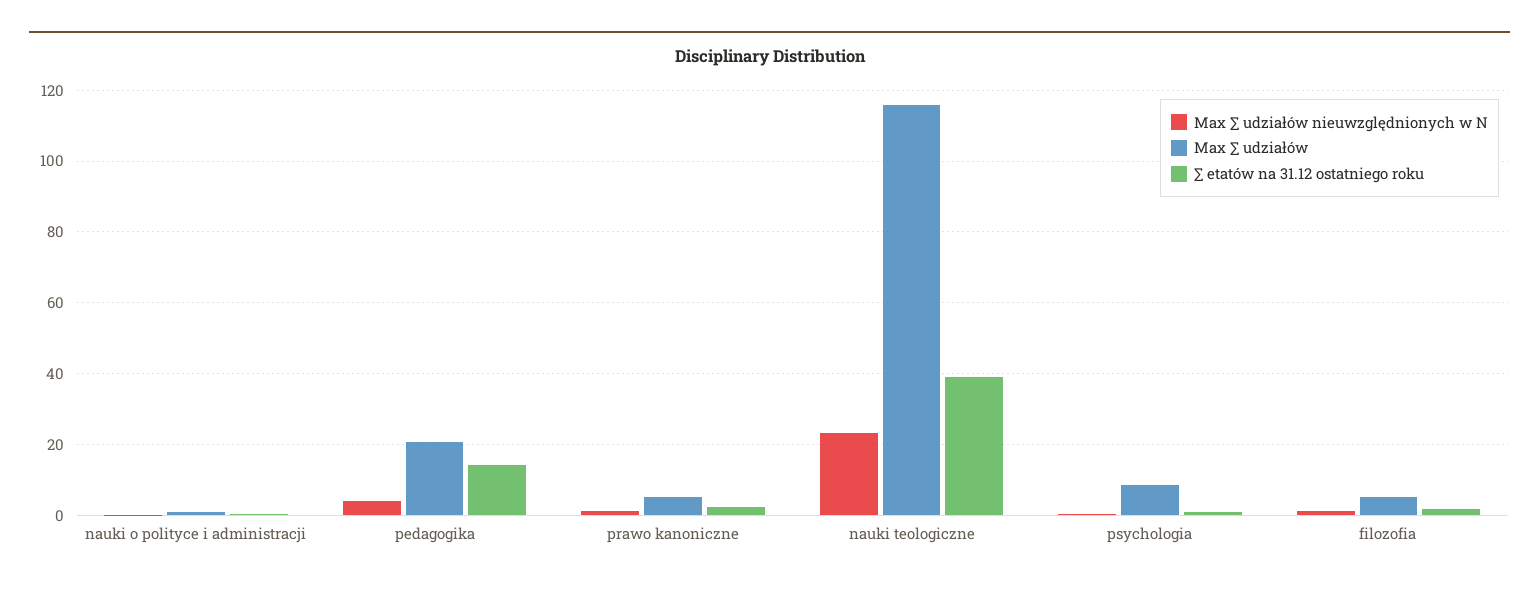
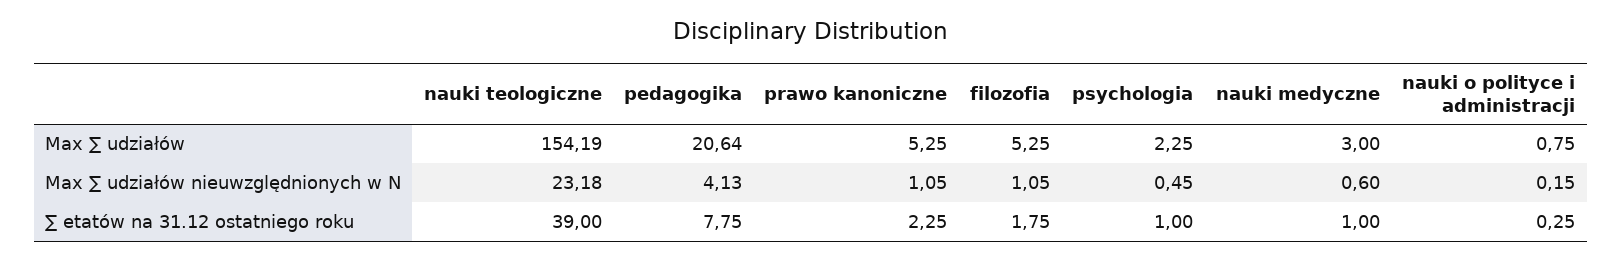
∑ etatów na 31.12 ostatniego roku, pedagogika: 14 -> 7.75
Max ∑ udziałów, nauki teologiczne: 116 -> 154.19
Max ∑ udziałów, psychologia: 8 -> 2.25
Max ∑ udziałów, nauki medyczne: none -> 3
Max ∑ udziałów nieuwzględnionych w N, nauki medyczne: none -> 0.6
∑ etatów na 31.12 ostatniego roku, nauki medyczne: none -> 1

